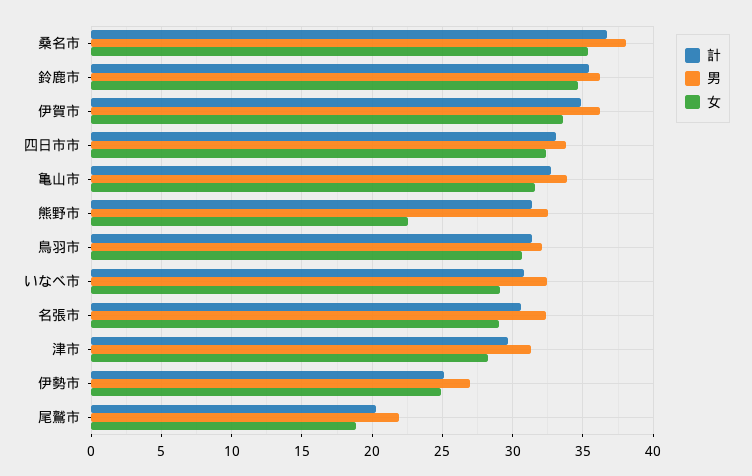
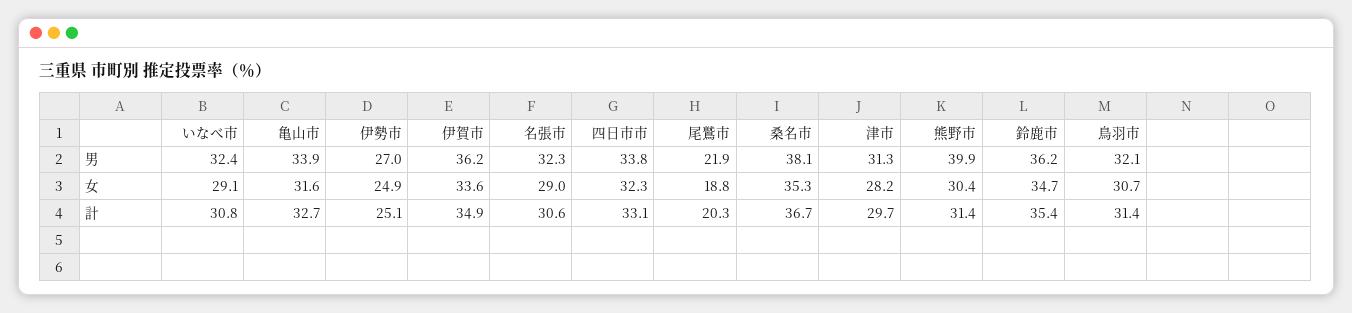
男, 熊野市: 32.5 -> 39.9
女, 熊野市: 22.5 -> 30.4

